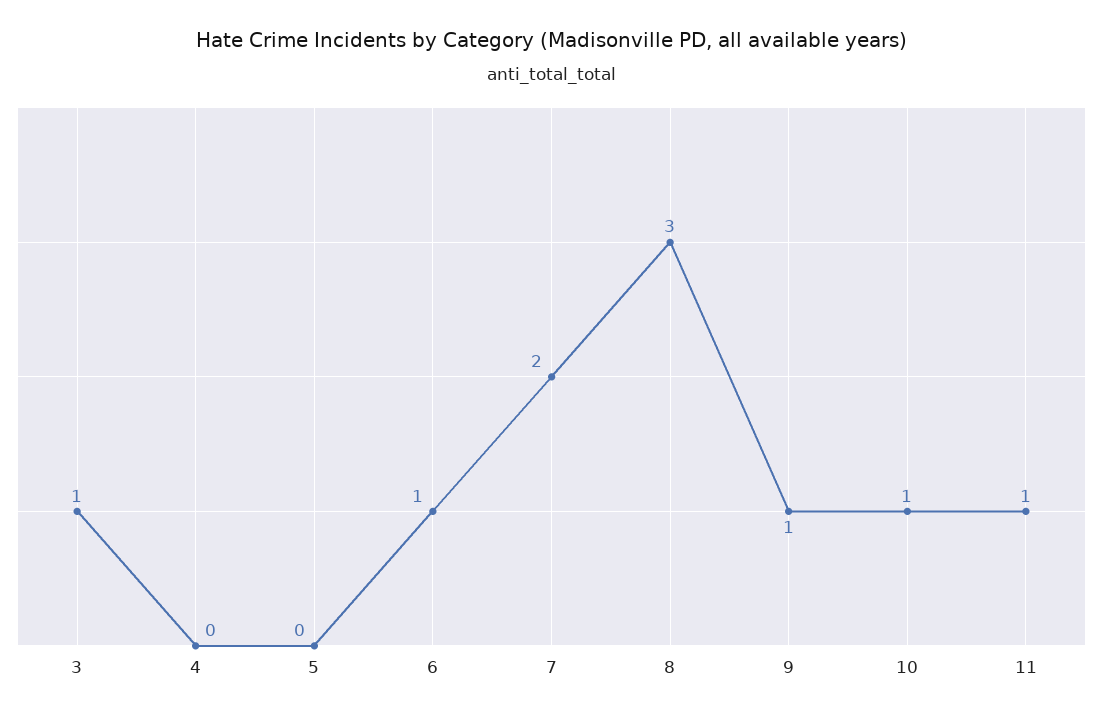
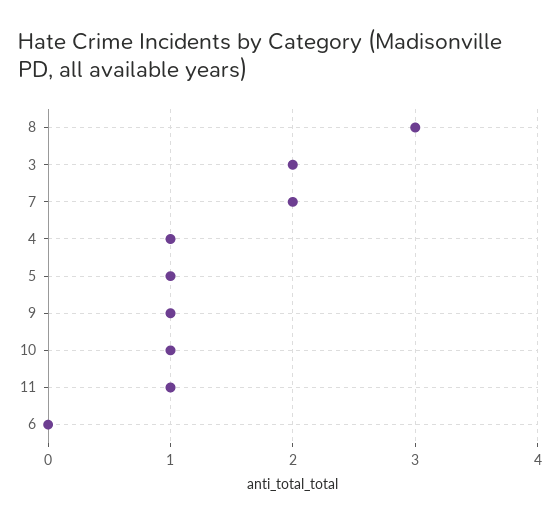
3: 1 -> 2
4: 0 -> 1
5: 0 -> 1
6: 1 -> 0

